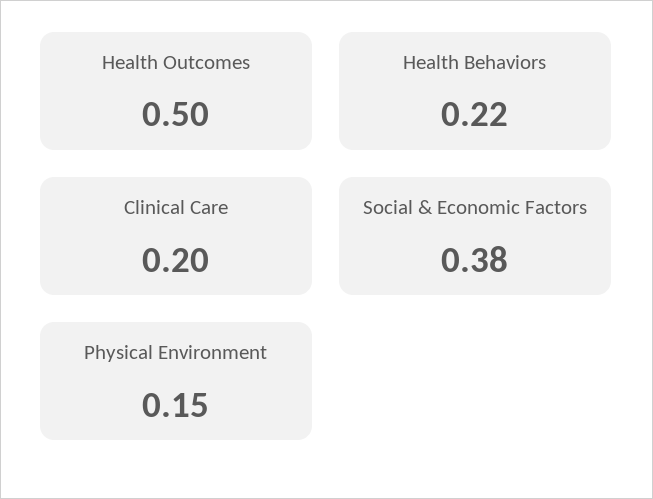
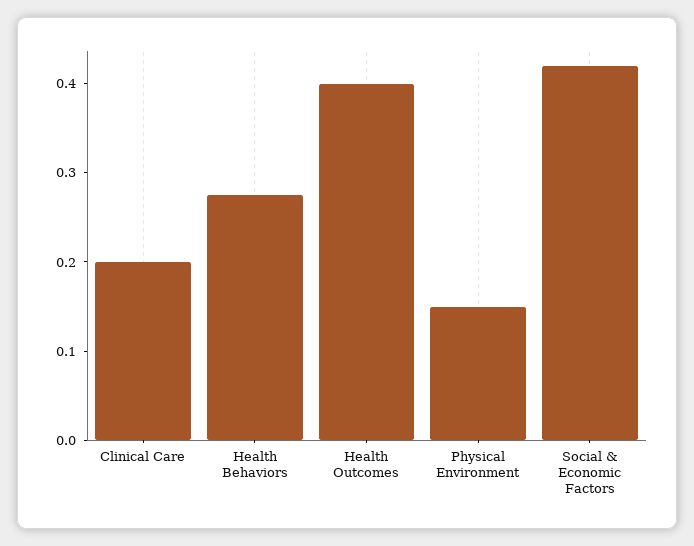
Health Outcomes: 0.5 -> 0.4
Health Behaviors: 0.22 -> 0.28
Social & Economic Factors: 0.38 -> 0.42

